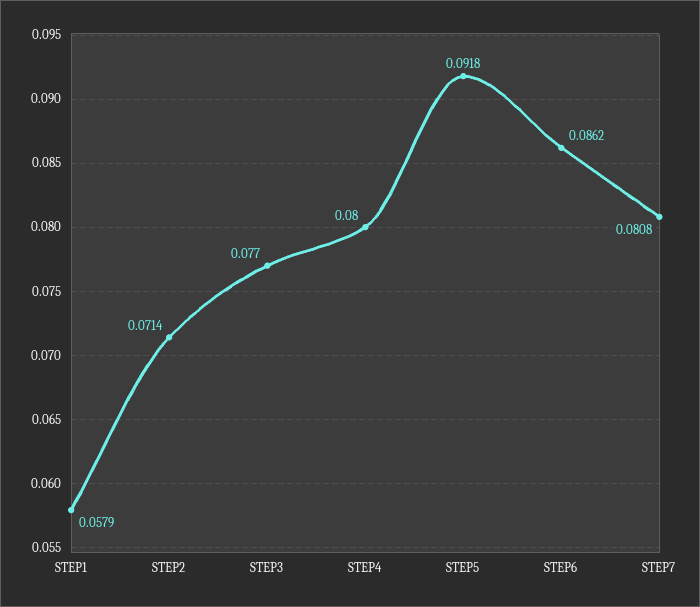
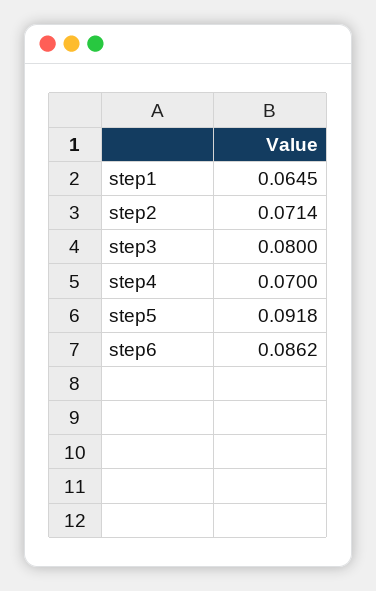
STEP1: 0.0579 -> 0.0645
STEP3: 0.077 -> 0.08
STEP4: 0.08 -> 0.07
STEP7: 0.0808 -> none

